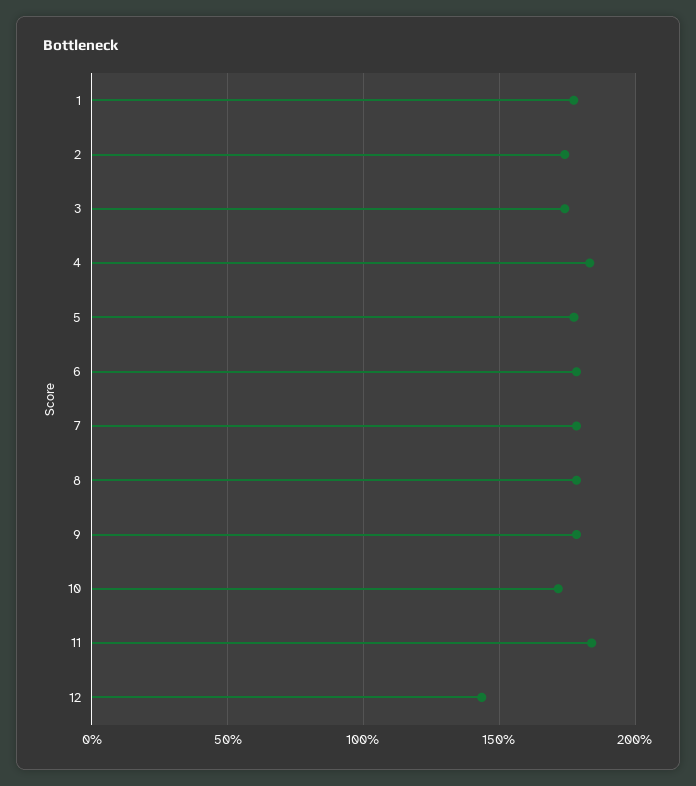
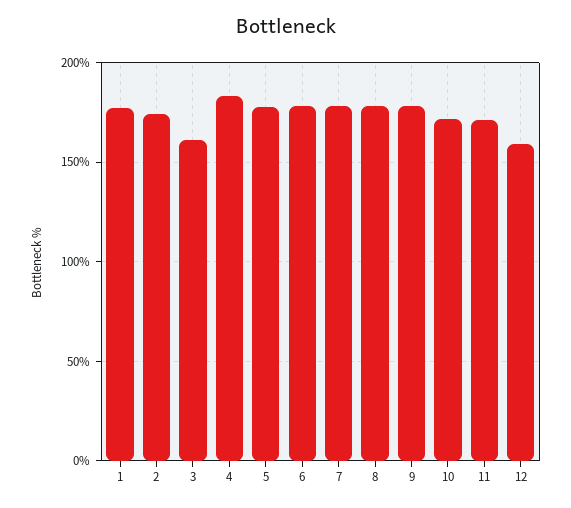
3: 175 -> 160
11: 185 -> 170
12: 145 -> 160

